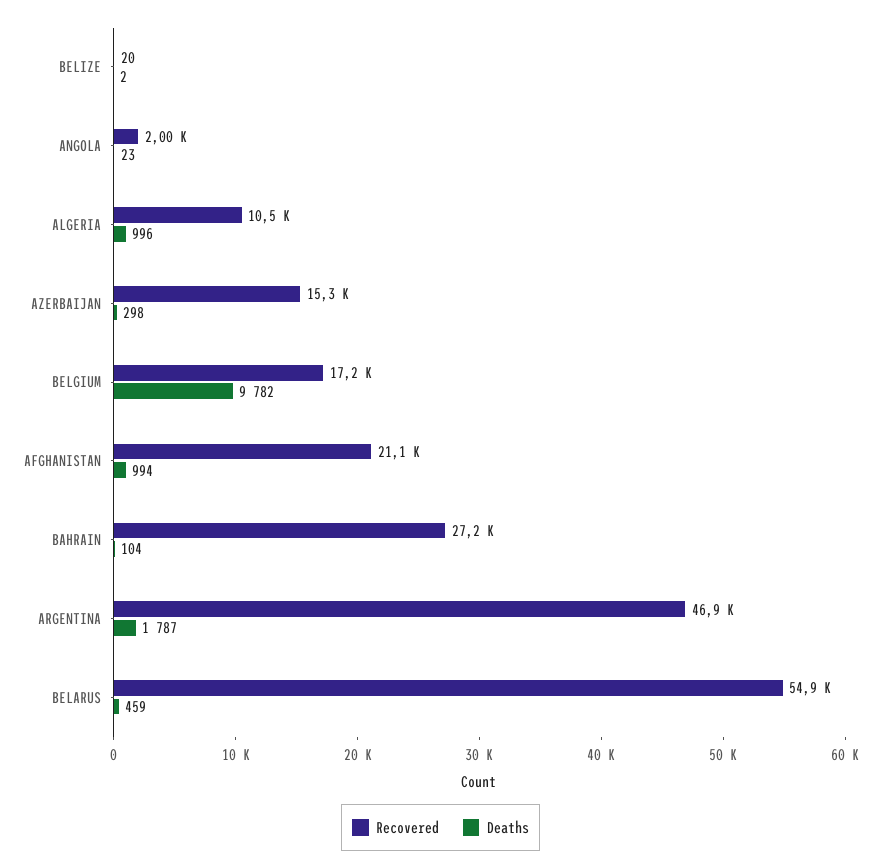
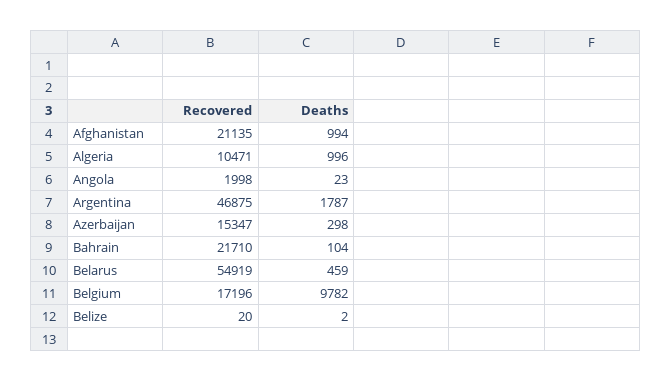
Recovered, BAHRAIN: 27200 -> 21710

